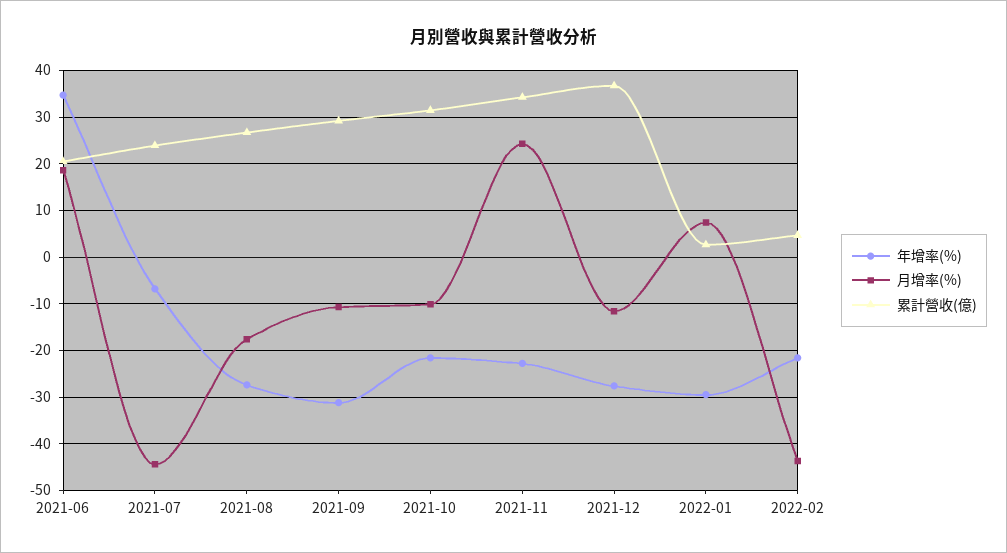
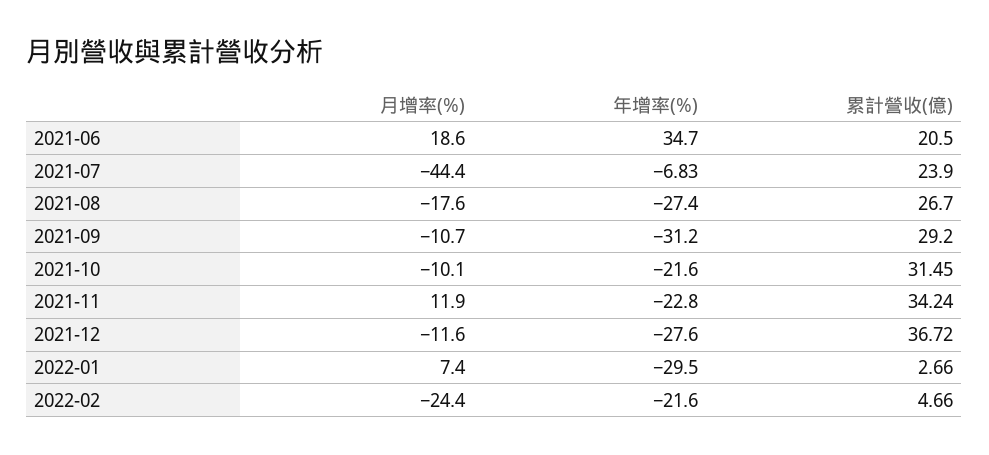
月增率(%), 2021-11: 24 -> 11.9
月增率(%), 2022-02: -44 -> -24.4

